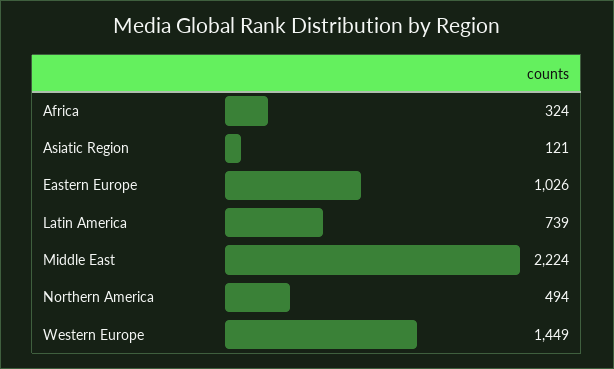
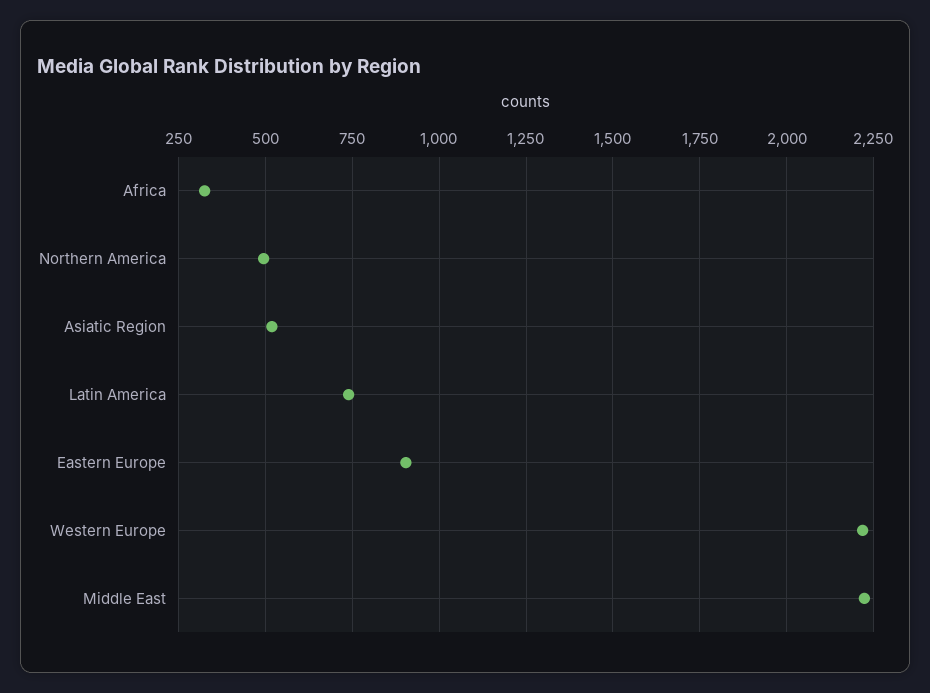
Asiatic Region: 121 -> 525
Eastern Europe: 1026 -> 900
Western Europe: 1449 -> 2225

